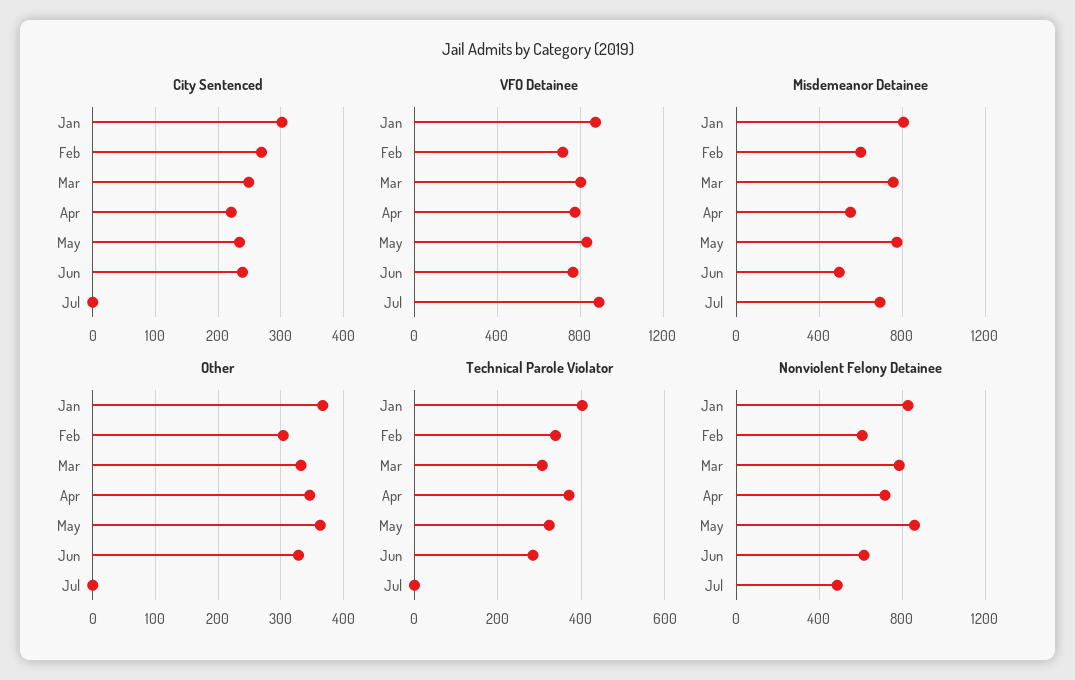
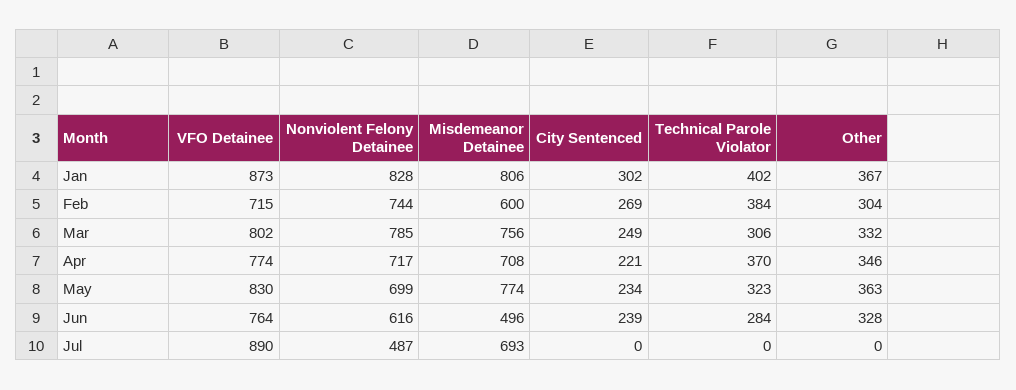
Misdemeanor Detainee, Apr: 550 -> 708
Technical Parole Violator, Feb: 340 -> 384
Nonviolent Felony Detainee, Feb: 600 -> 744
Nonviolent Felony Detainee, May: 850 -> 699

